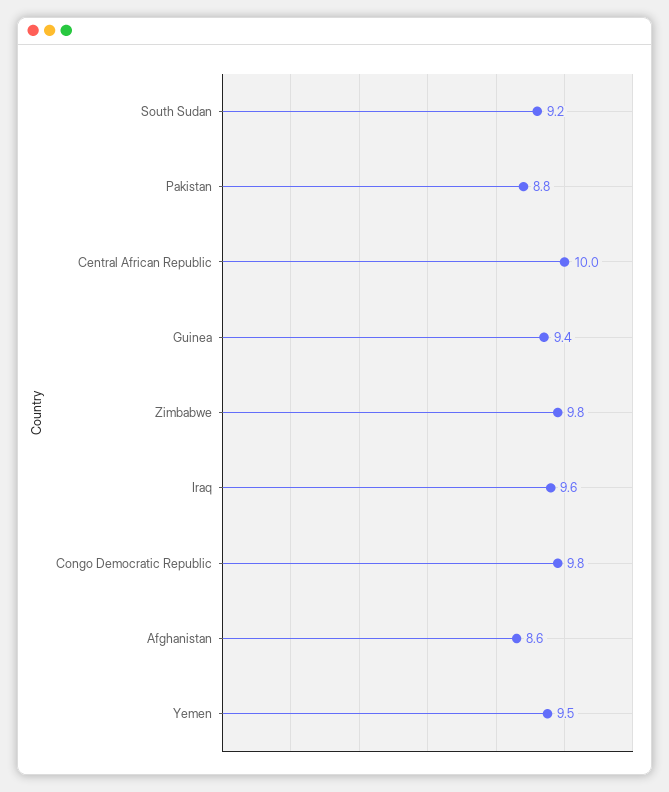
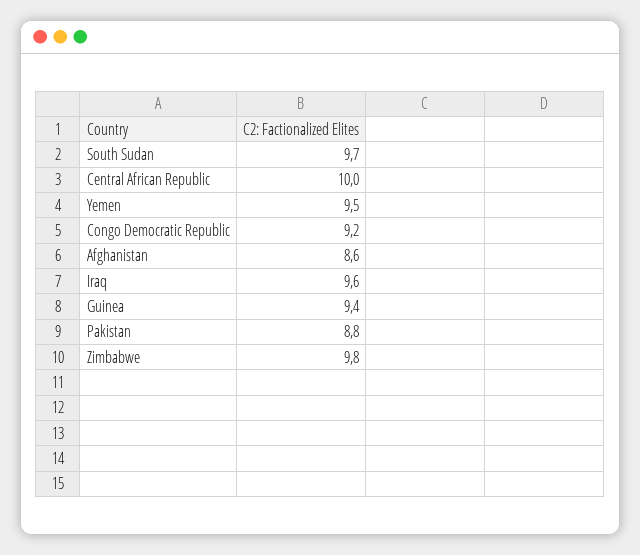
South Sudan: 9.2 -> 9.7
Congo Democratic Republic: 9.8 -> 9.2

